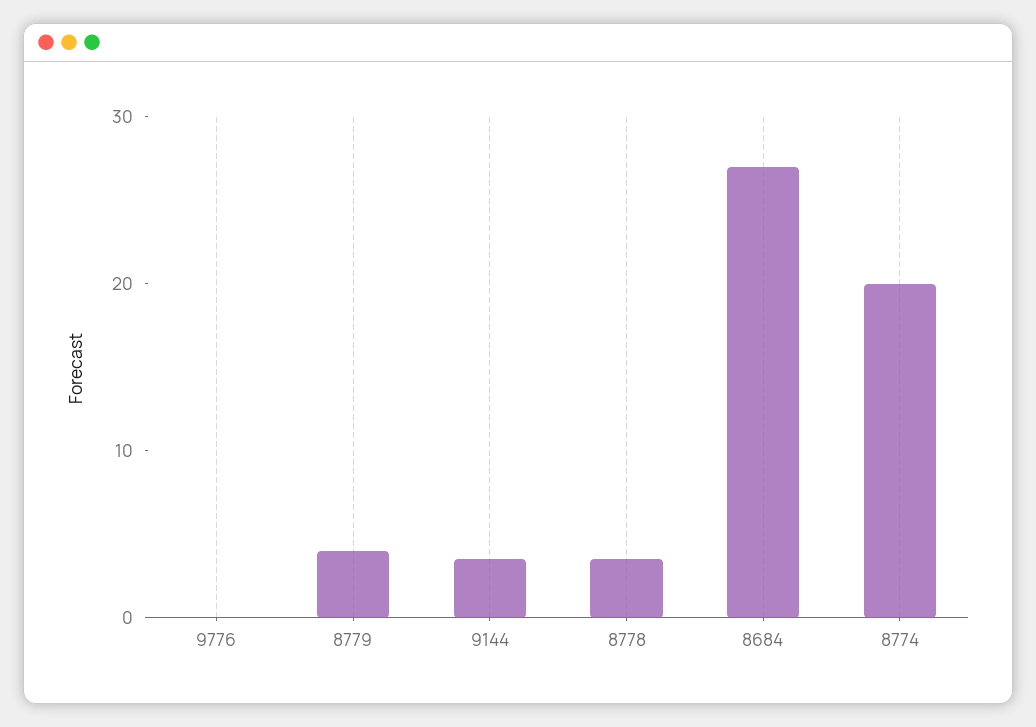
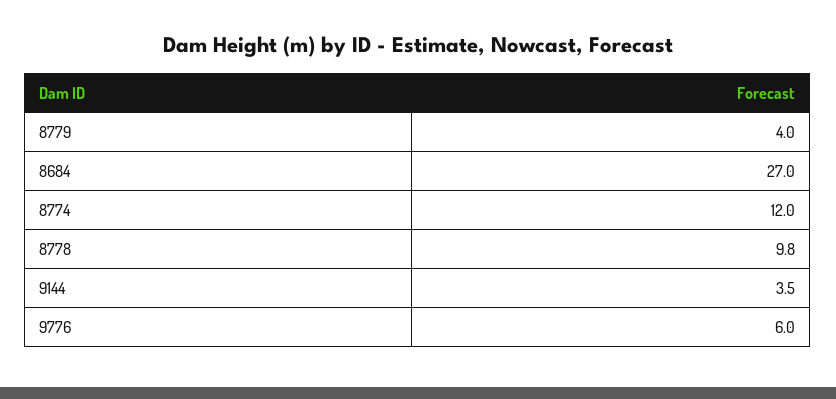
9776: 0 -> 6
8778: 4 -> 9.8
8774: 20 -> 12

